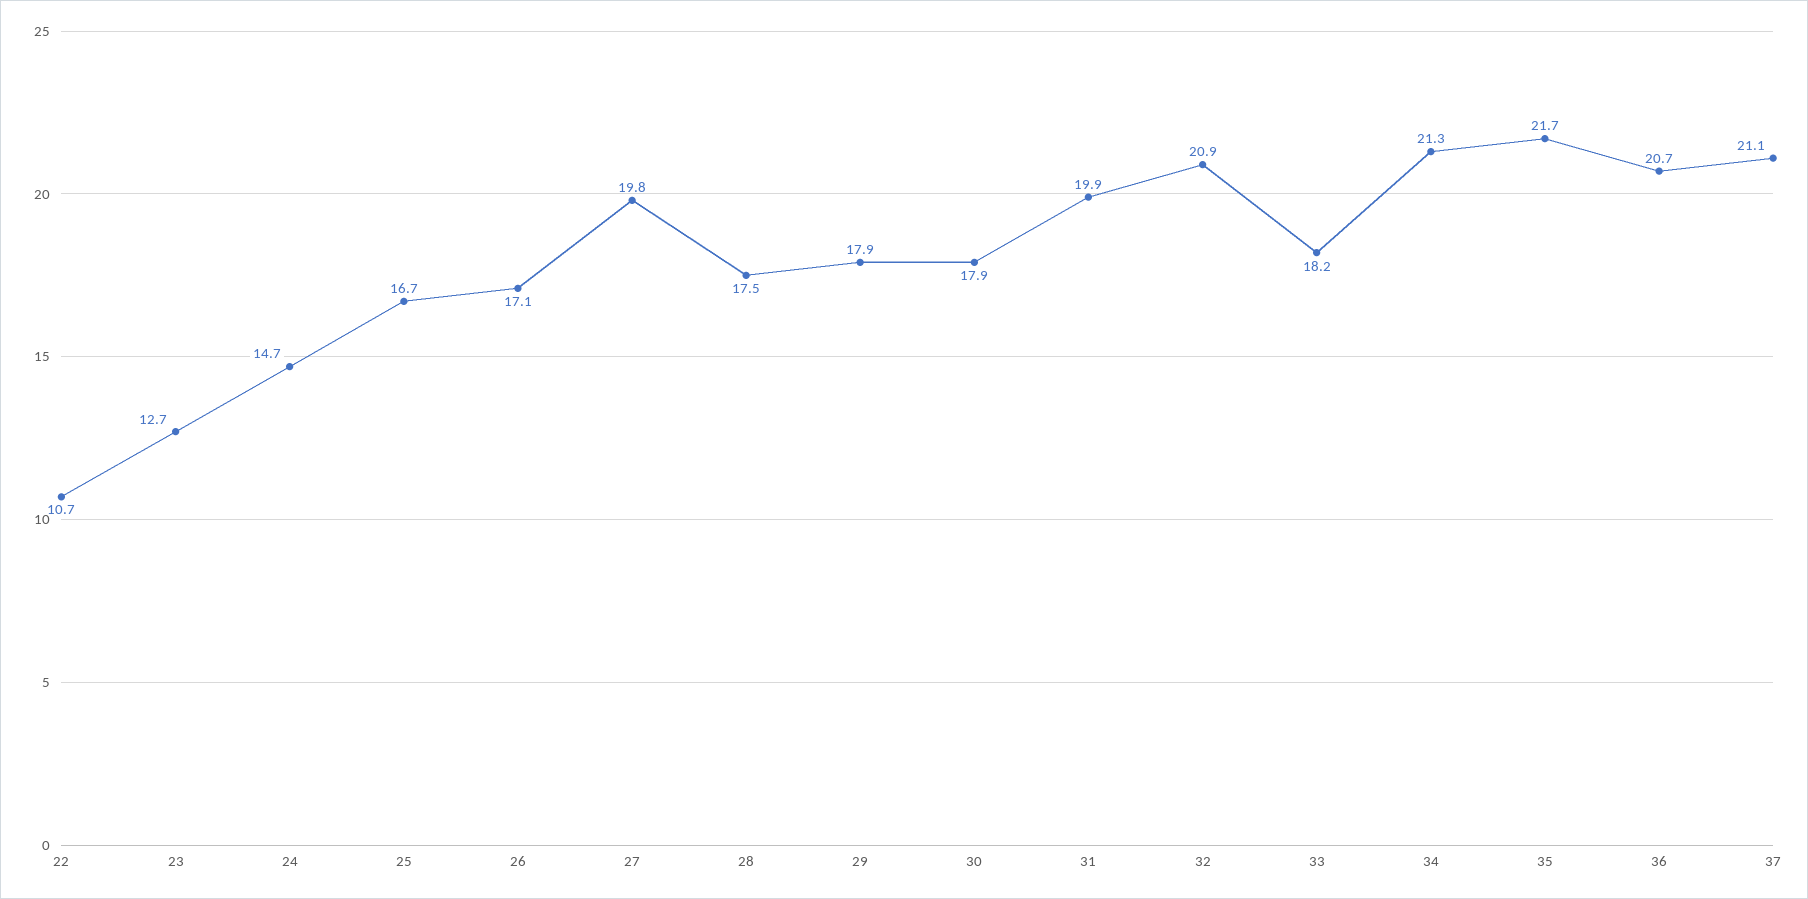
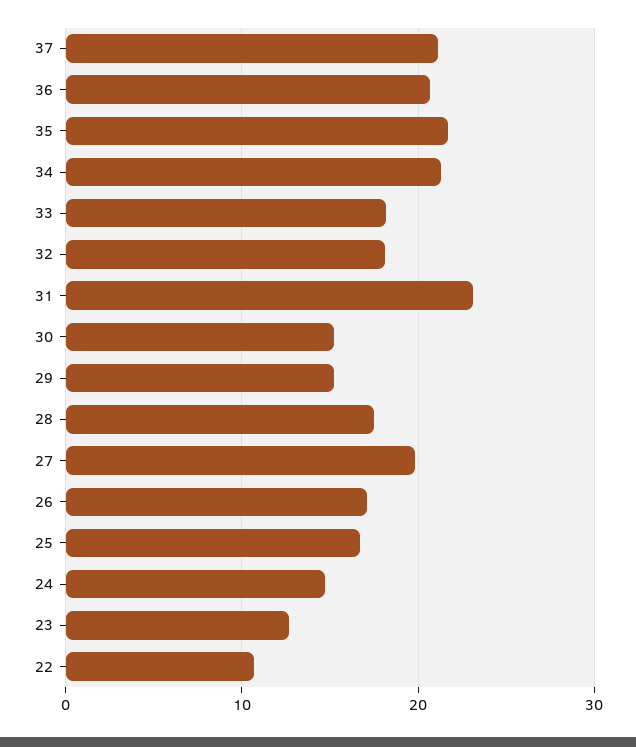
29: 17.9 -> 15
30: 17.9 -> 15
31: 19.9 -> 23
32: 20.9 -> 18

